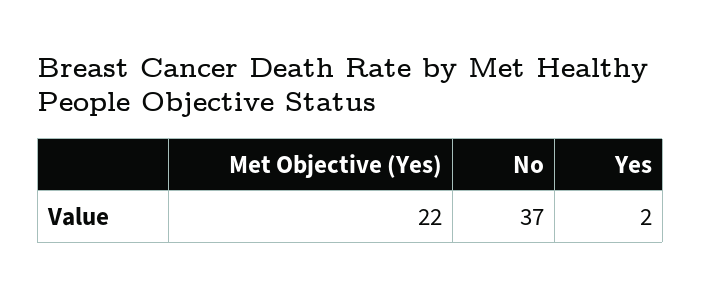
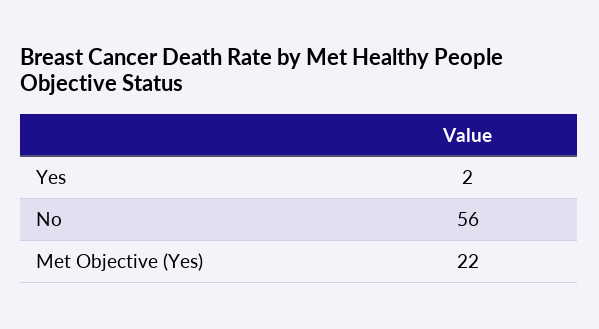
No: 37 -> 56

